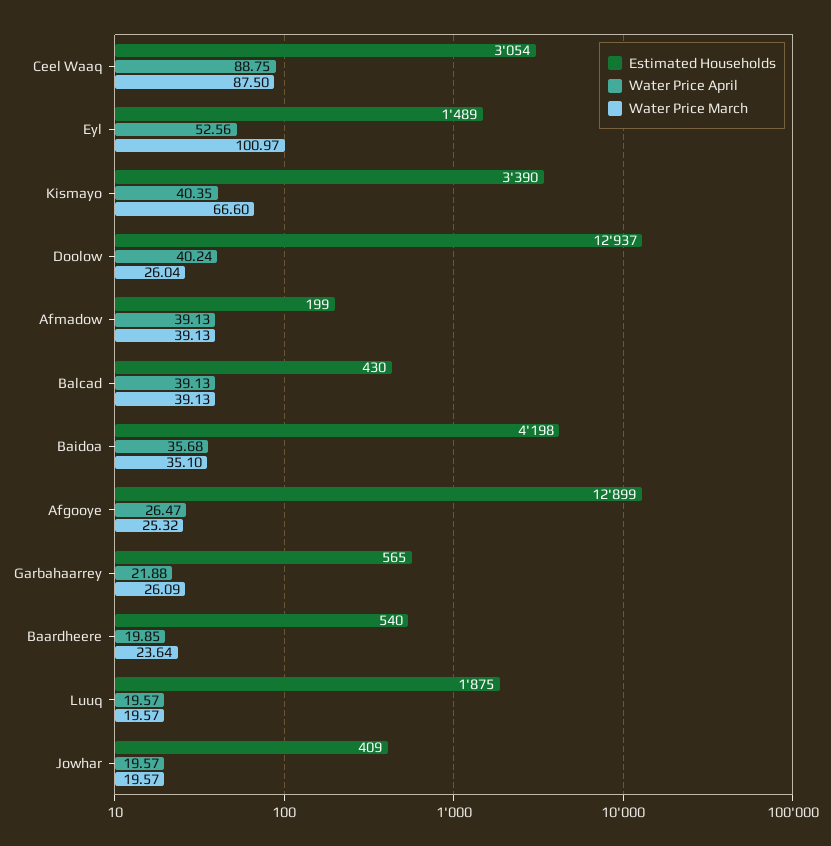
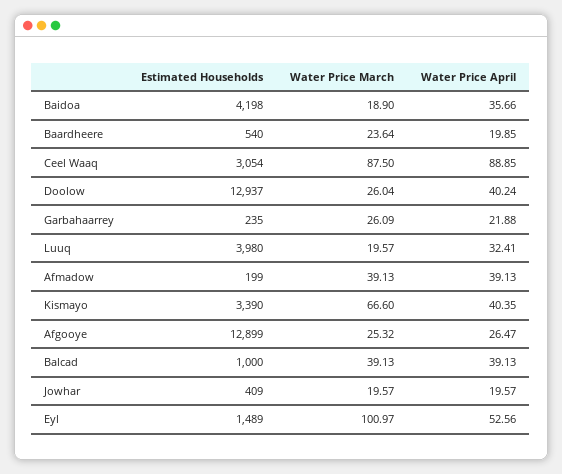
Water Price April, Ceel Waaq: 88.75 -> 88.85
Estimated Households, Balcad: 430 -> 1000
Water Price April, Baidoa: 35.68 -> 35.66
Water Price March, Baidoa: 35.1 -> 18.9
Estimated Households, Garbahaarrey: 565 -> 235
Estimated Households, Luuq: 1875 -> 3980
Water Price April, Luuq: 19.57 -> 32.41

